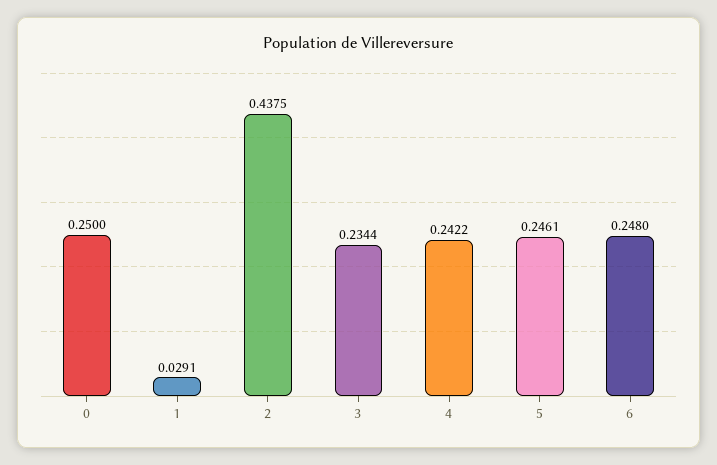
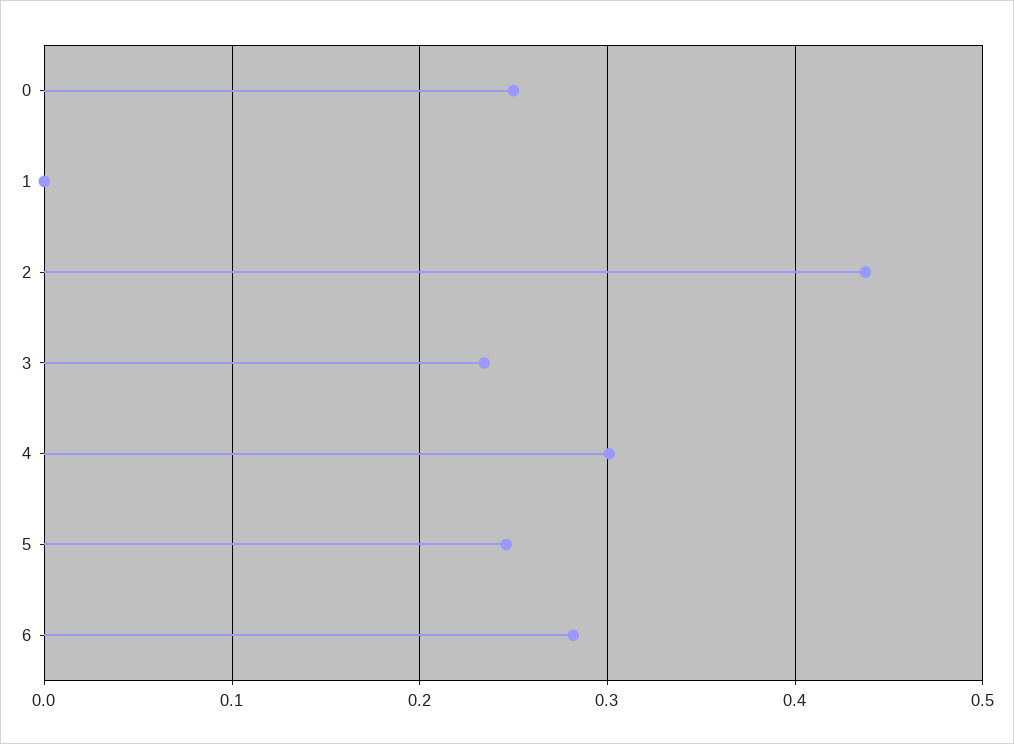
1: 0.0291 -> 0
4: 0.2422 -> 0.3
6: 0.248 -> 0.28

